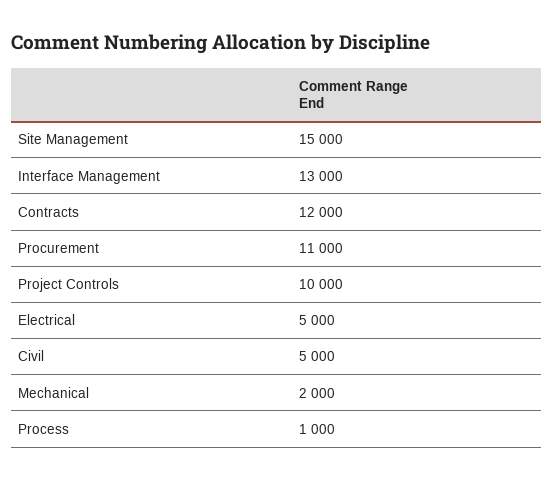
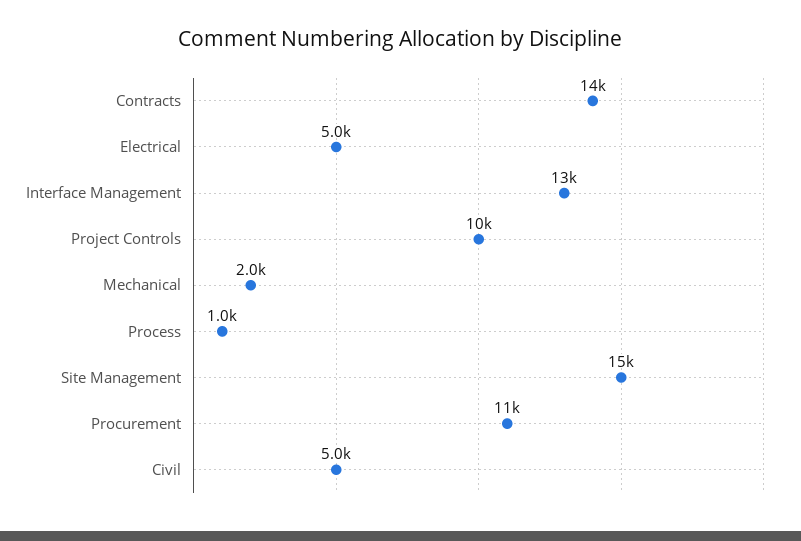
Contracts: 12000 -> 14000

